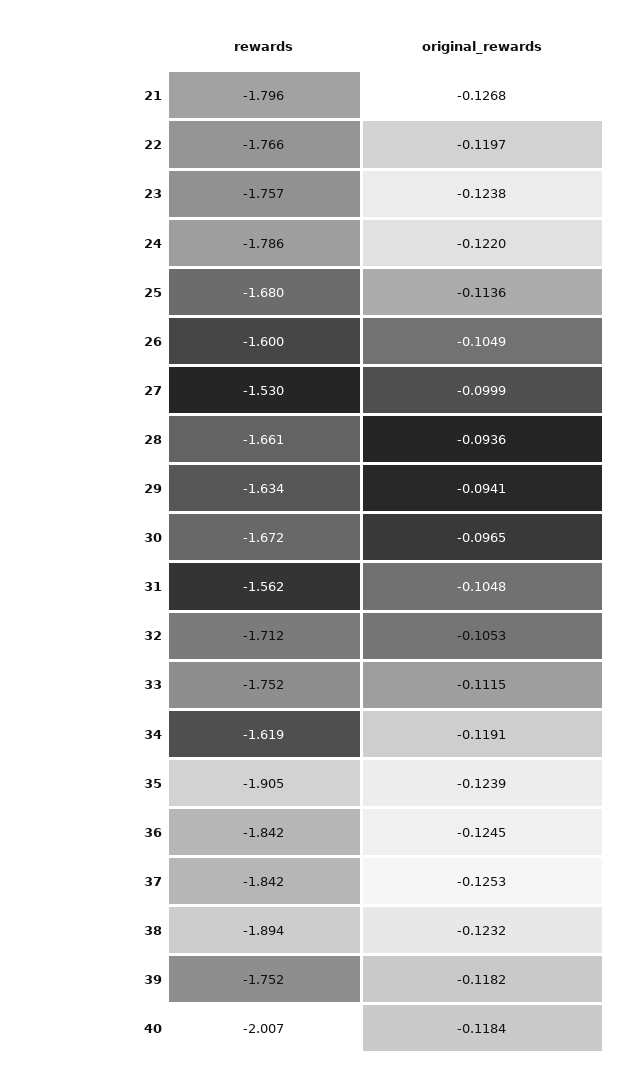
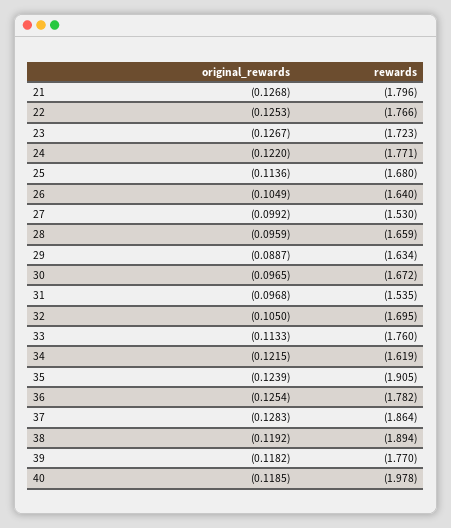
original_rewards, 22: -0.1197 -> -0.1253
rewards, 23: -1.757 -> -1.723
original_rewards, 23: -0.1238 -> -0.1267
rewards, 24: -1.786 -> -1.771
rewards, 26: -1.6 -> -1.64
original_rewards, 27: -0.0999 -> -0.0992
rewards, 28: -1.661 -> -1.659
original_rewards, 28: -0.0936 -> -0.0959
original_rewards, 29: -0.0941 -> -0.0887
rewards, 31: -1.562 -> -1.535
original_rewards, 31: -0.1048 -> -0.0968
rewards, 32: -1.712 -> -1.695
original_rewards, 32: -0.1053 -> -0.105
rewards, 33: -1.752 -> -1.76
original_rewards, 33: -0.1115 -> -0.1133
original_rewards, 34: -0.1191 -> -0.1215
rewards, 36: -1.842 -> -1.782
original_rewards, 36: -0.1245 -> -0.1254
rewards, 37: -1.842 -> -1.864
original_rewards, 37: -0.1253 -> -0.1283
original_rewards, 38: -0.1232 -> -0.1192
rewards, 39: -1.752 -> -1.77
rewards, 40: -2.007 -> -1.978
original_rewards, 40: -0.1184 -> -0.1185

